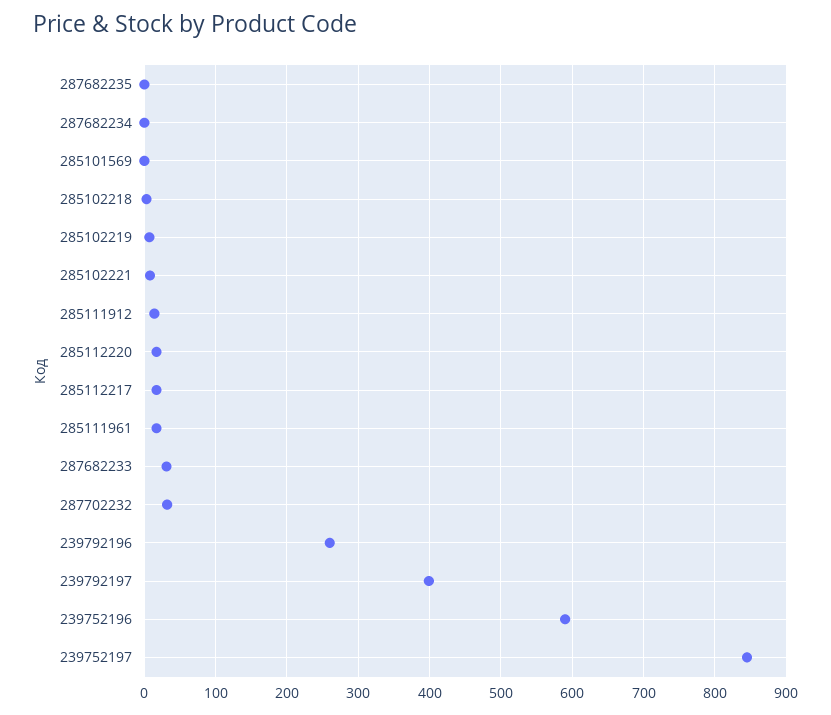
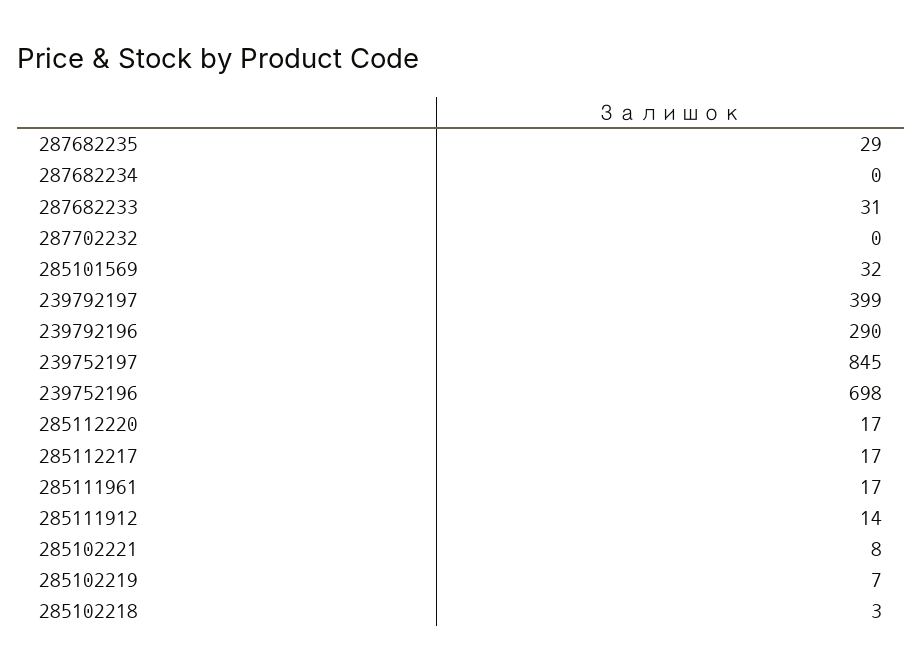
287682235: 0 -> 29
285101569: 0 -> 32
287702232: 30 -> 0
239792196: 260 -> 290
239752196: 590 -> 698

